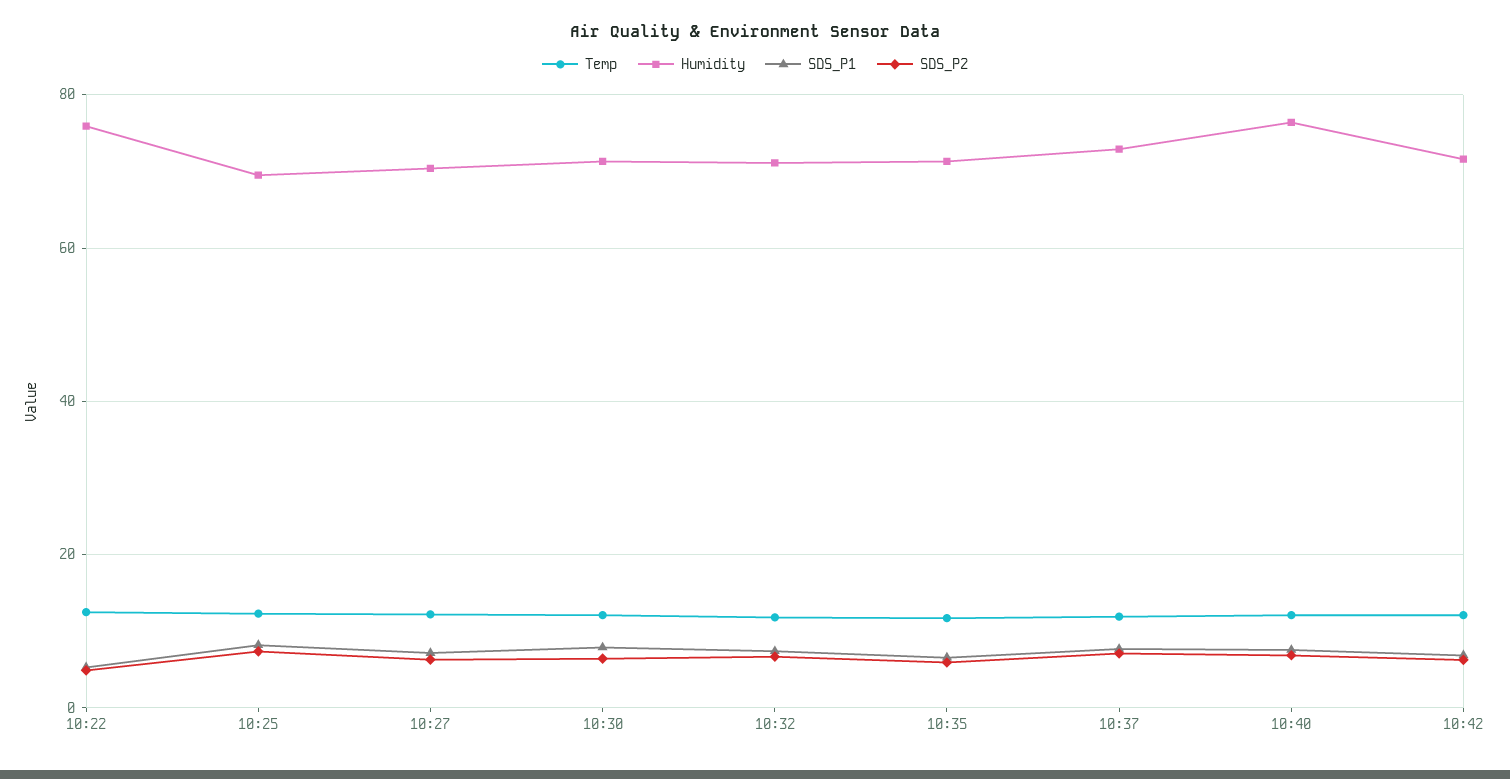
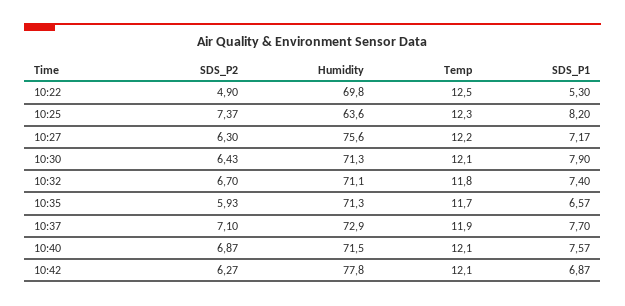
Humidity, 10:22: 76 -> 69.8
Humidity, 10:25: 70 -> 63.6
Humidity, 10:27: 70 -> 75.6
Humidity, 10:40: 76 -> 71.5
Humidity, 10:42: 72 -> 77.8

